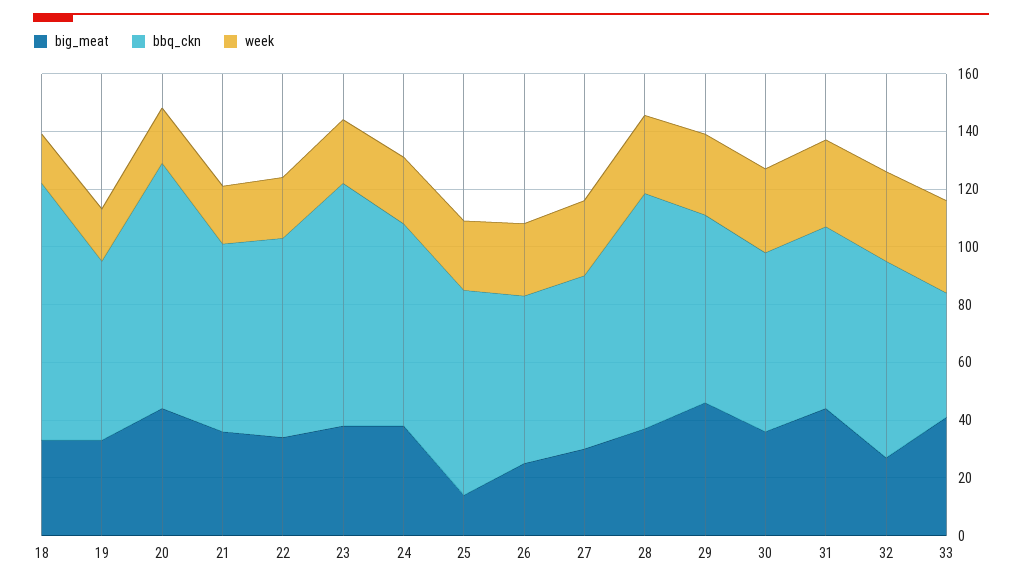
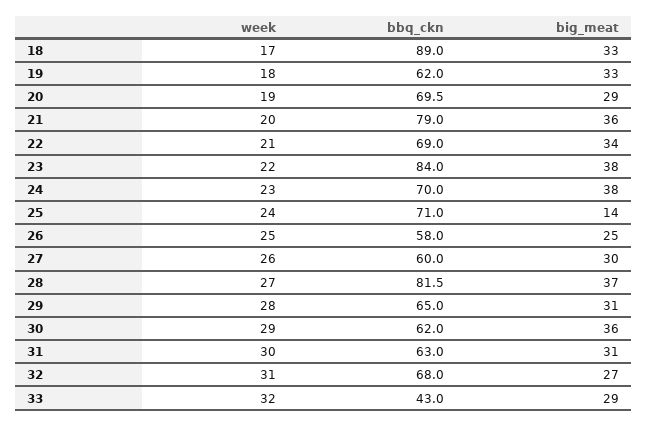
big_meat, 20: 45 -> 29
bbq_ckn, 20: 85 -> 69.5
bbq_ckn, 21: 65 -> 79
big_meat, 29: 45 -> 31
big_meat, 31: 45 -> 31
big_meat, 33: 40 -> 29

